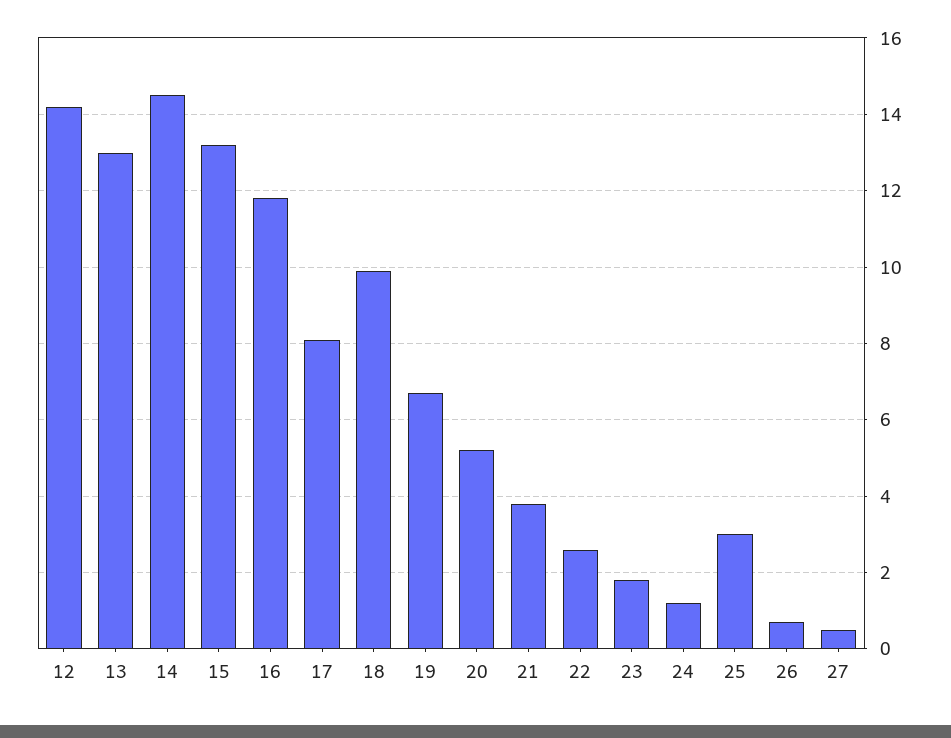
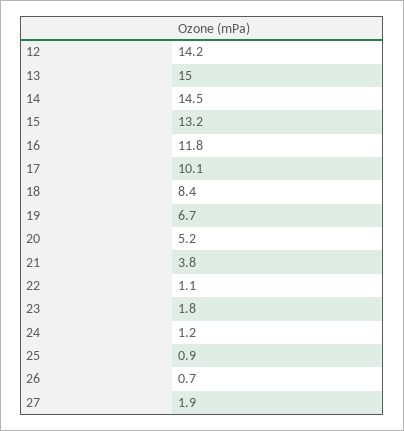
13: 13 -> 15
17: 8 -> 10.1
18: 10 -> 8.4
22: 2.5 -> 1.1
25: 3 -> 0.9
27: 0.5 -> 1.9

